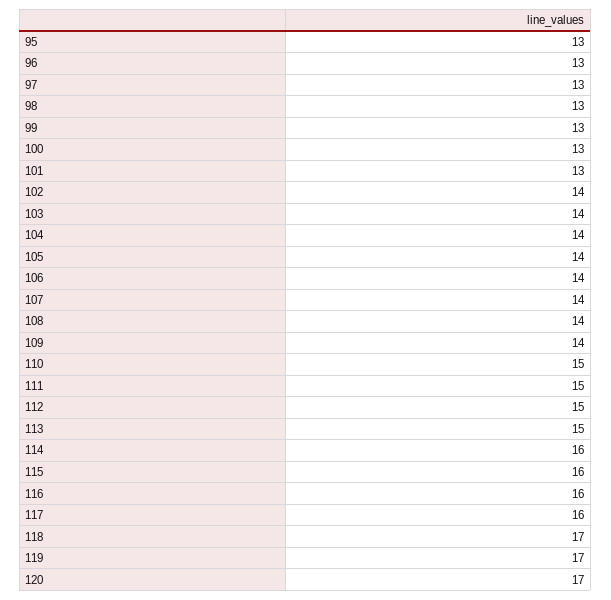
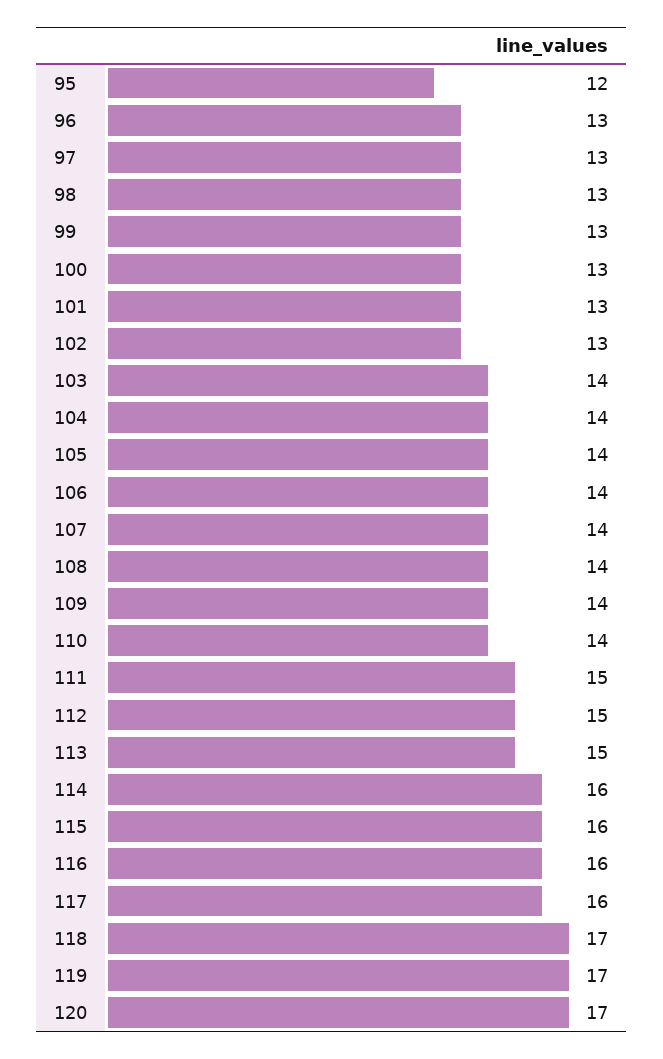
95: 13 -> 12
102: 14 -> 13
110: 15 -> 14

